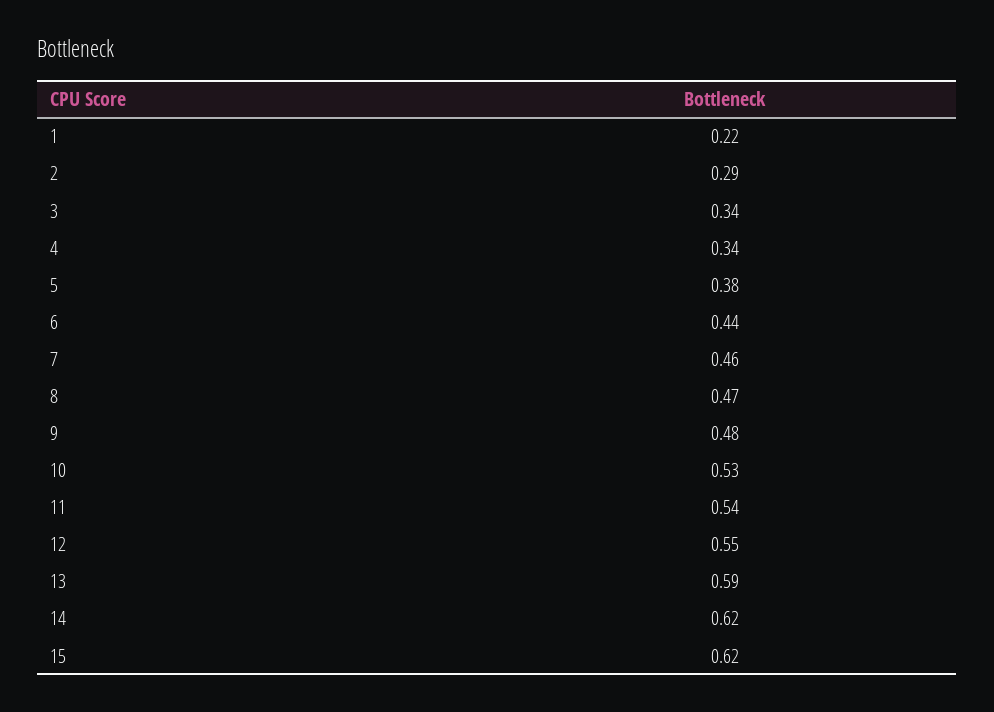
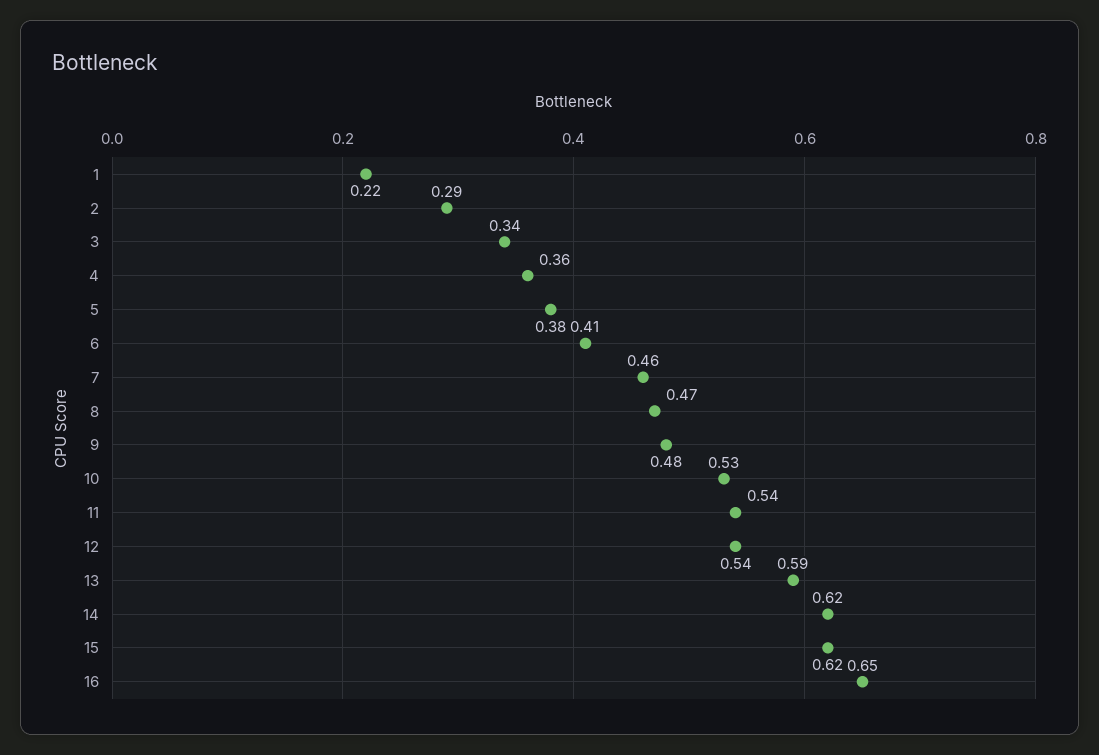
4: 0.34 -> 0.36
6: 0.44 -> 0.41
12: 0.55 -> 0.54
16: none -> 0.65

